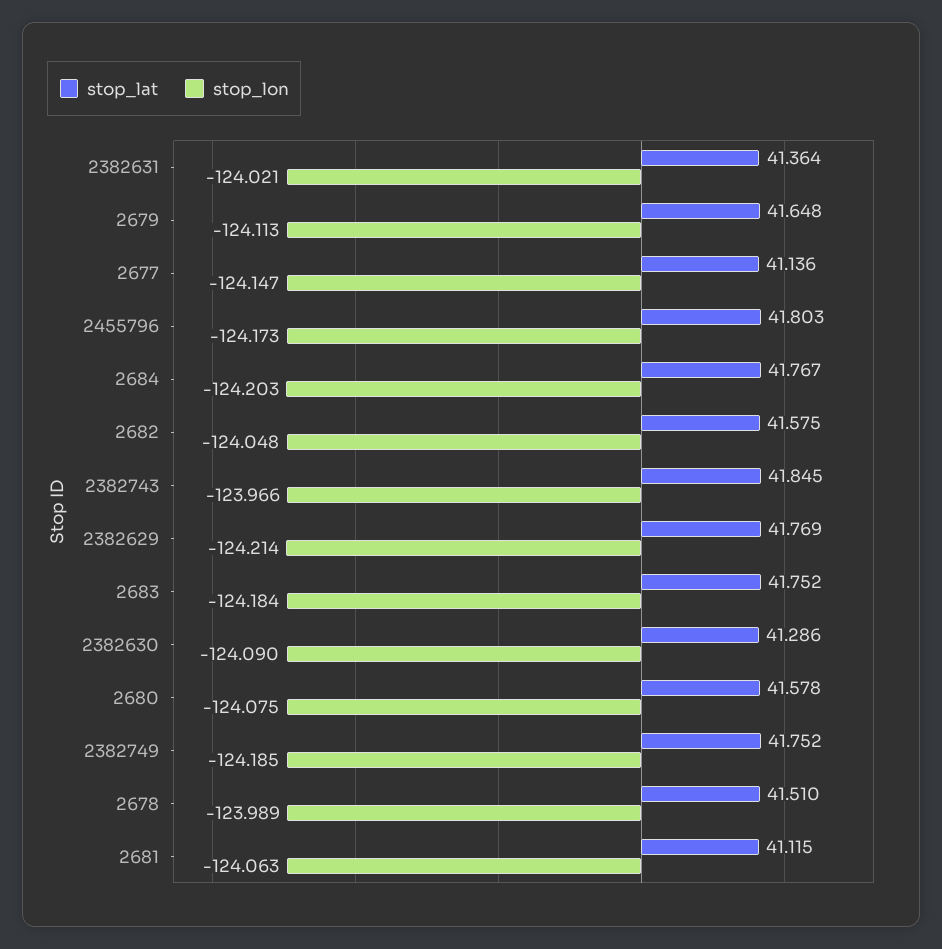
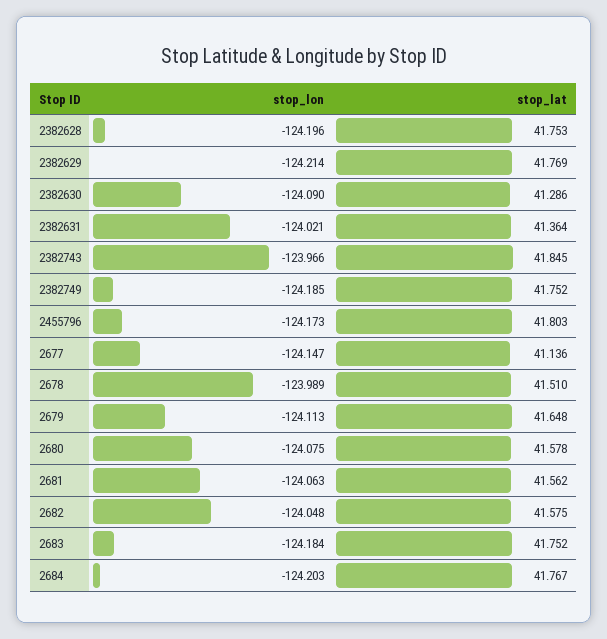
stop_lat, 2681: 41.115 -> 41.562
stop_lon, 2382628: none -> -124.196
stop_lat, 2382628: none -> 41.753

